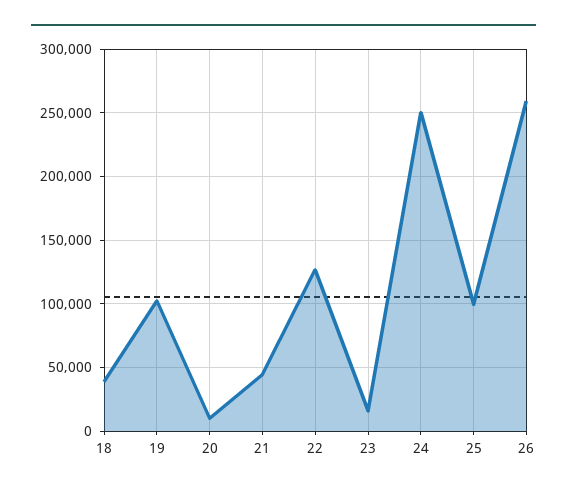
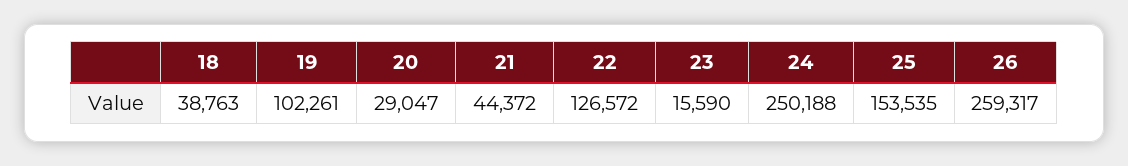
20: 10000 -> 29047
25: 100000 -> 153535

